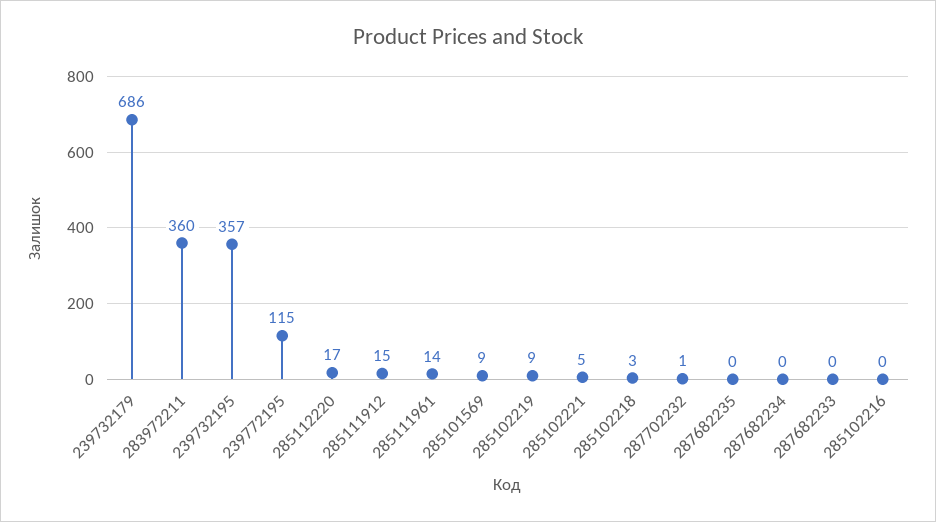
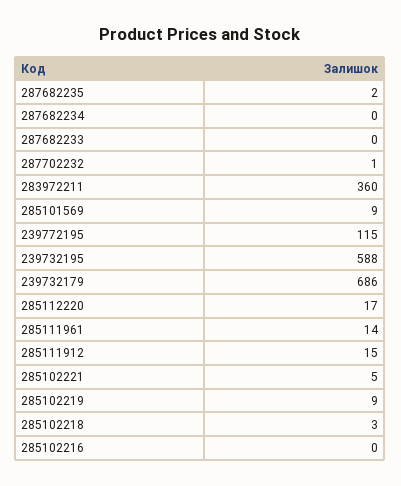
239732195: 357 -> 588
287682235: 0 -> 2

